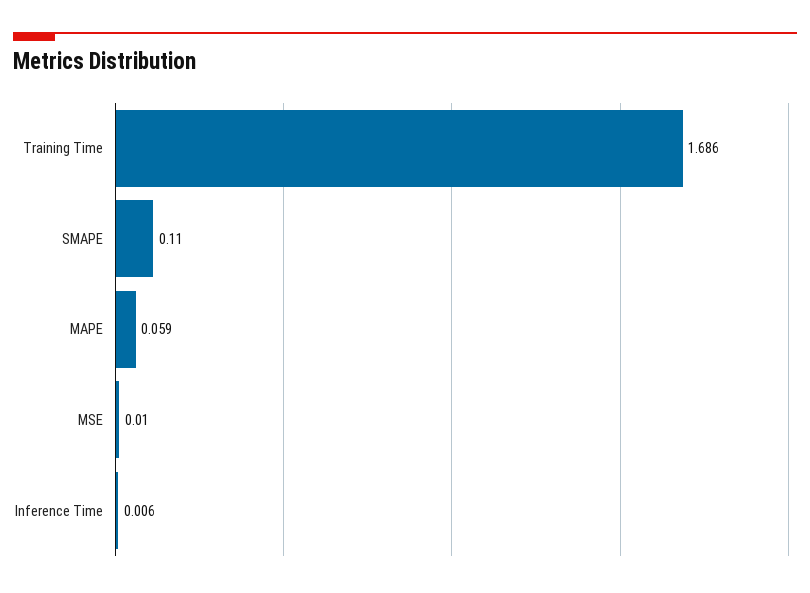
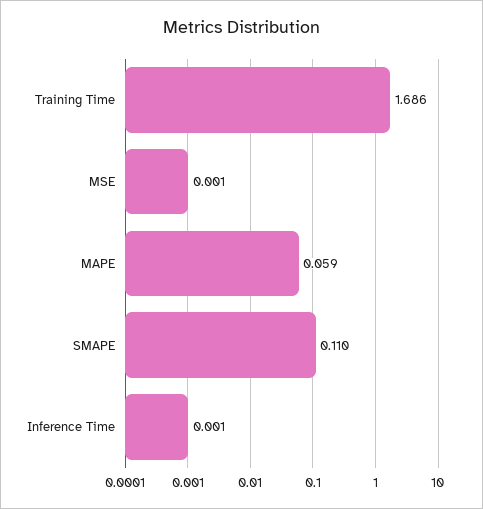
MSE: 0.01 -> 0.001
Inference Time: 0.006 -> 0.001

